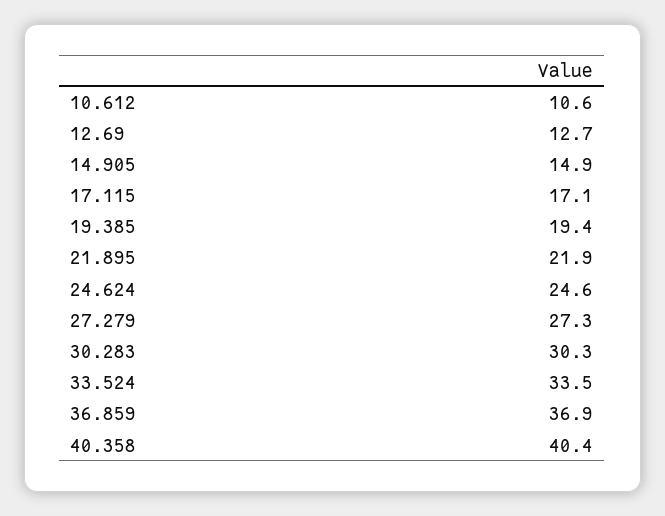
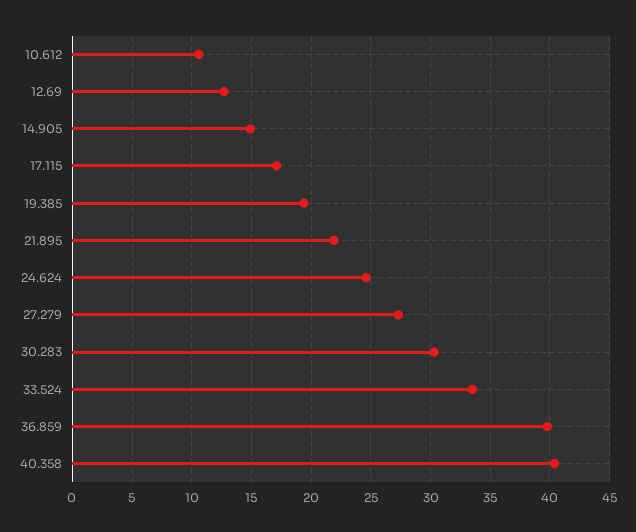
36.859: 36.9 -> 40

